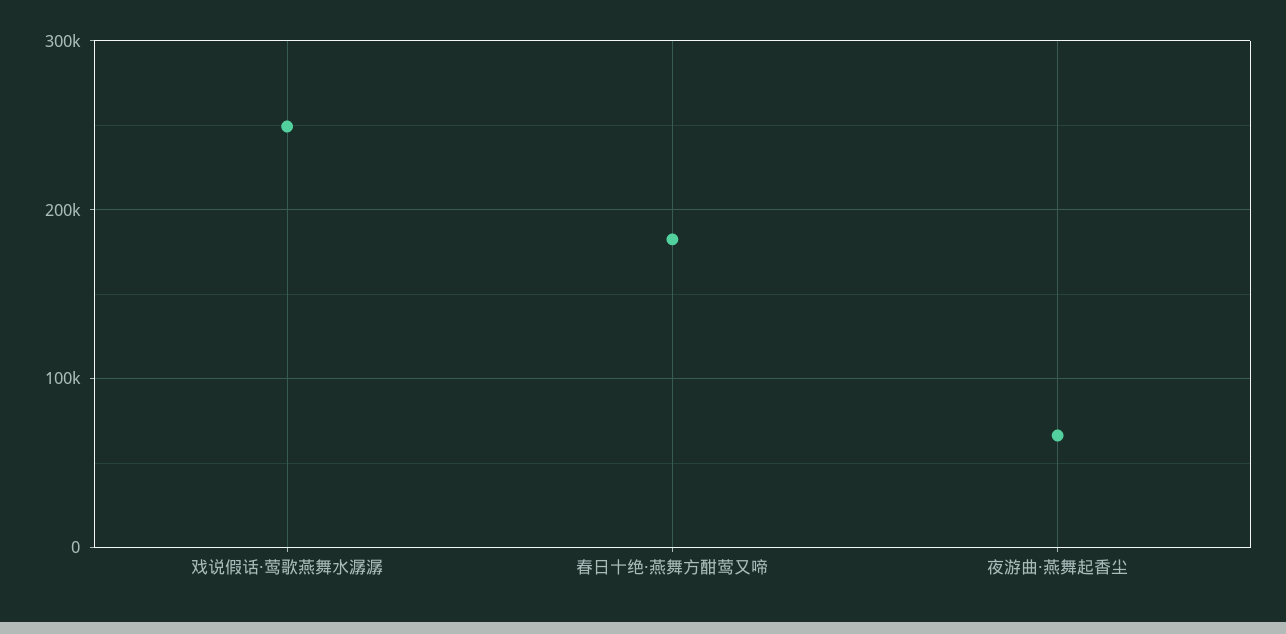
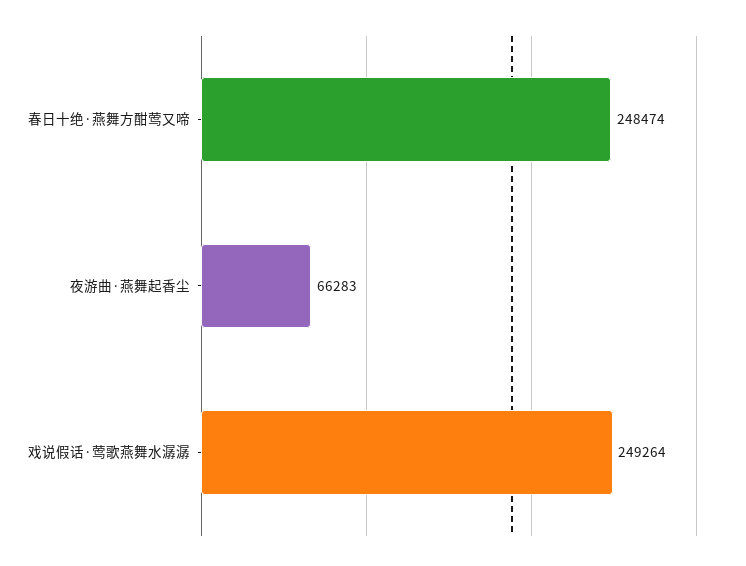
春日十绝·燕舞方酣莺又啼: 180000 -> 248474

